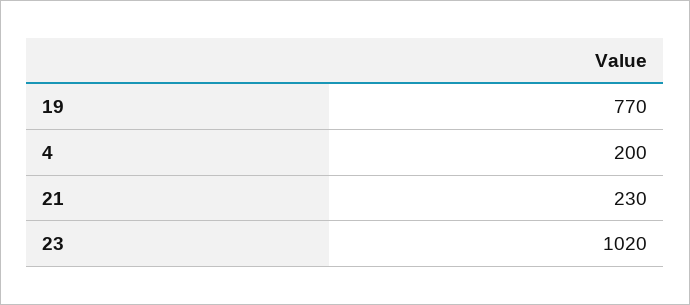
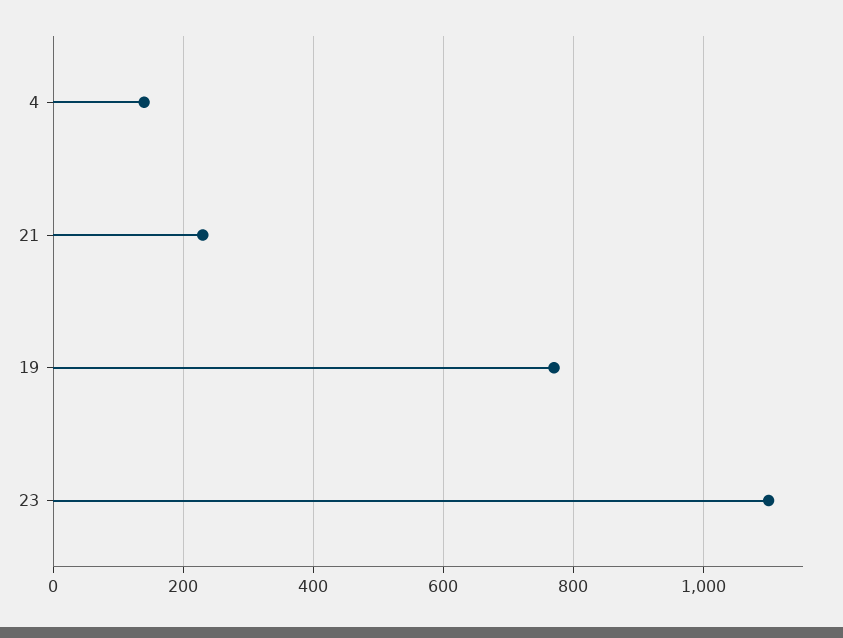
4: 200 -> 140
23: 1020 -> 1100

